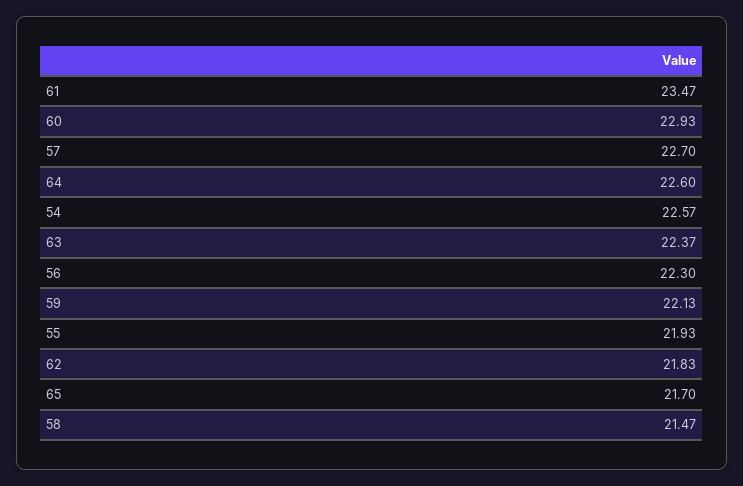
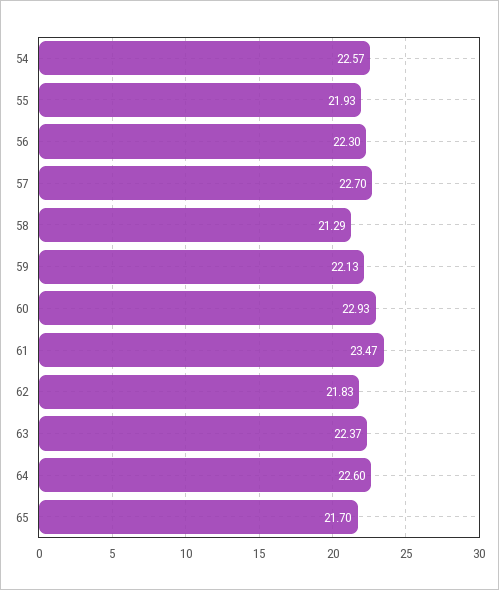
58: 21.47 -> 21.29

